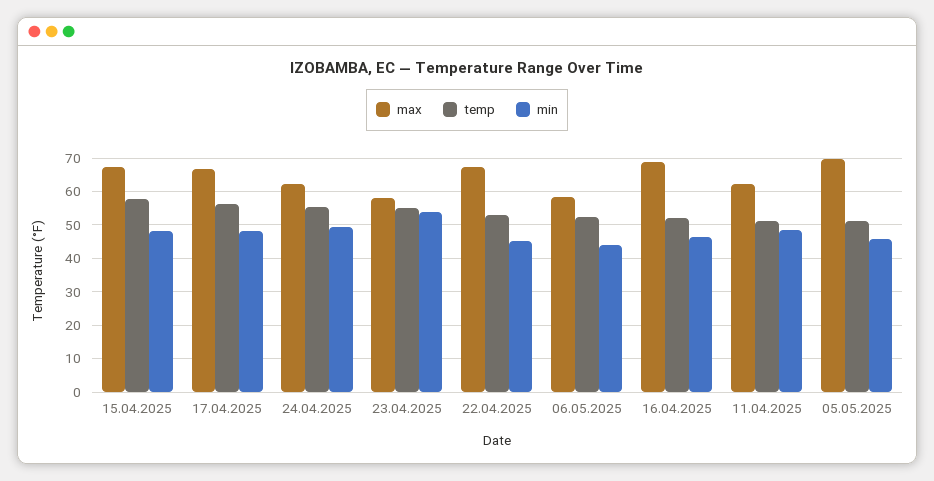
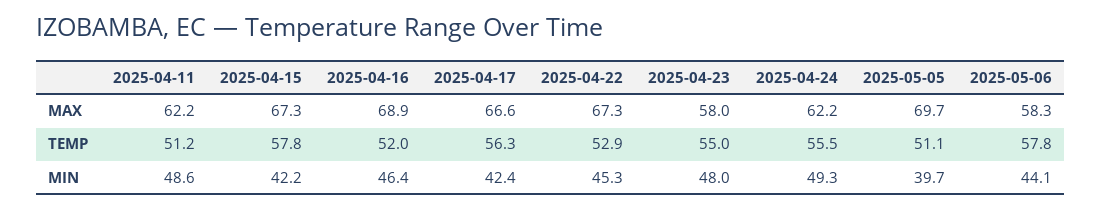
min, 15.04.2025: 48 -> 42.2
min, 17.04.2025: 48 -> 42.4
min, 23.04.2025: 54 -> 48
temp, 06.05.2025: 52 -> 57.8
min, 05.05.2025: 46 -> 39.7

